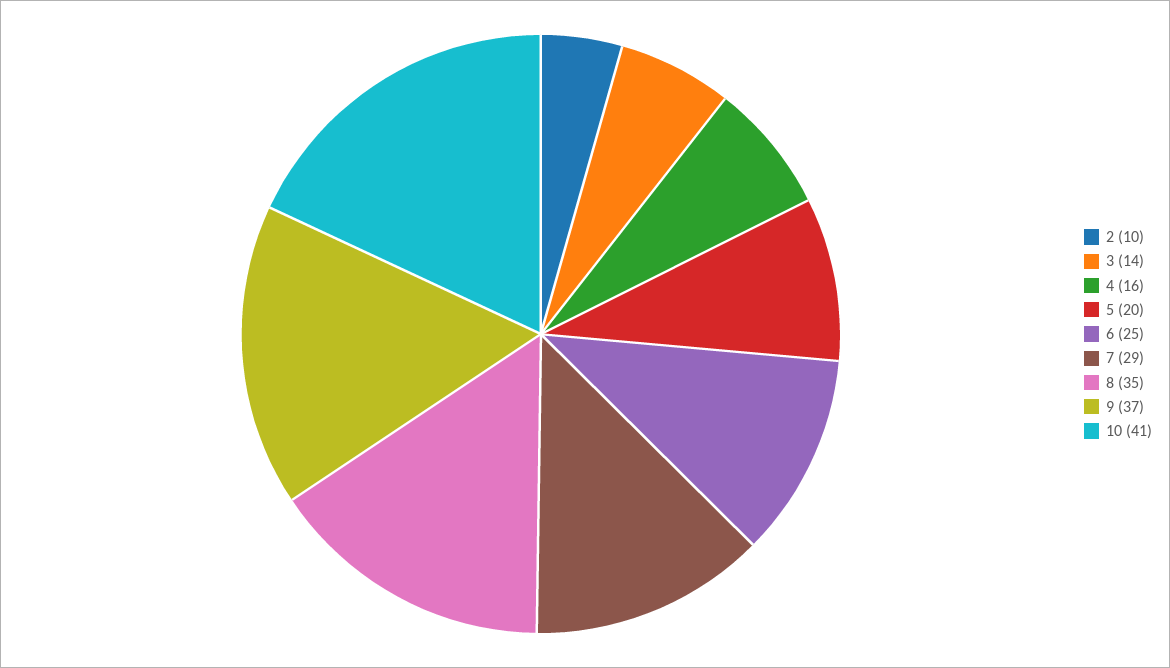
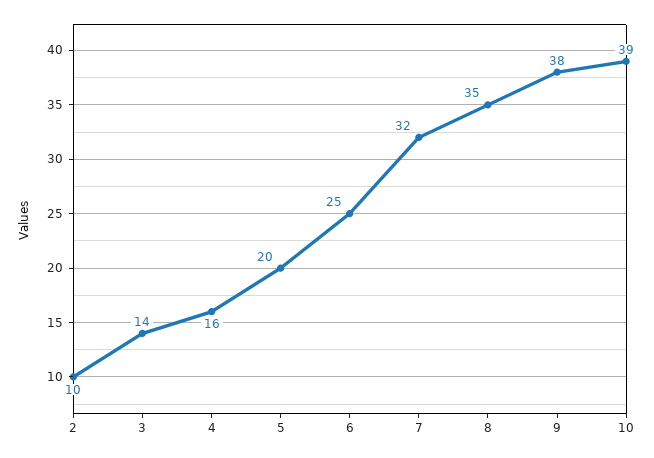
7: 29 -> 32
9: 37 -> 38
10: 41 -> 39

